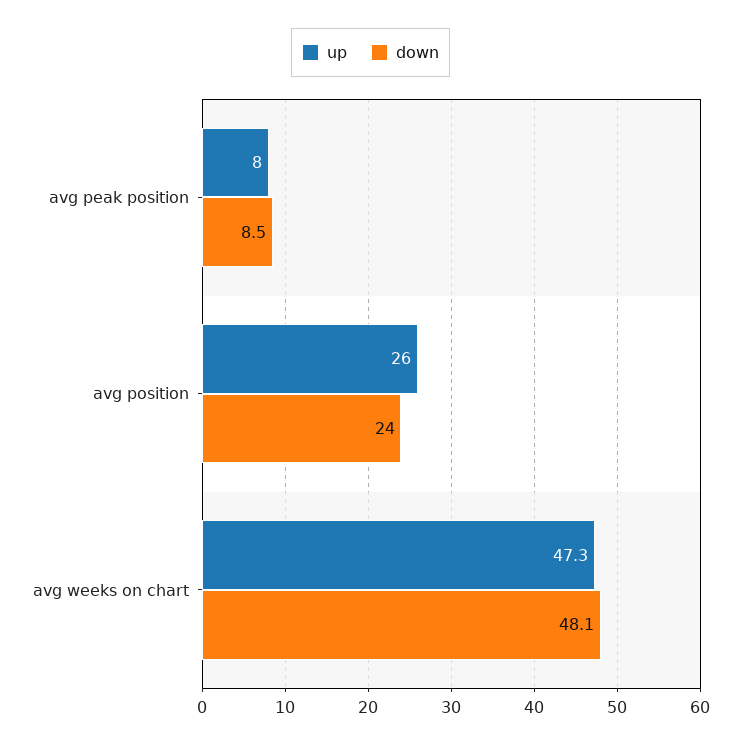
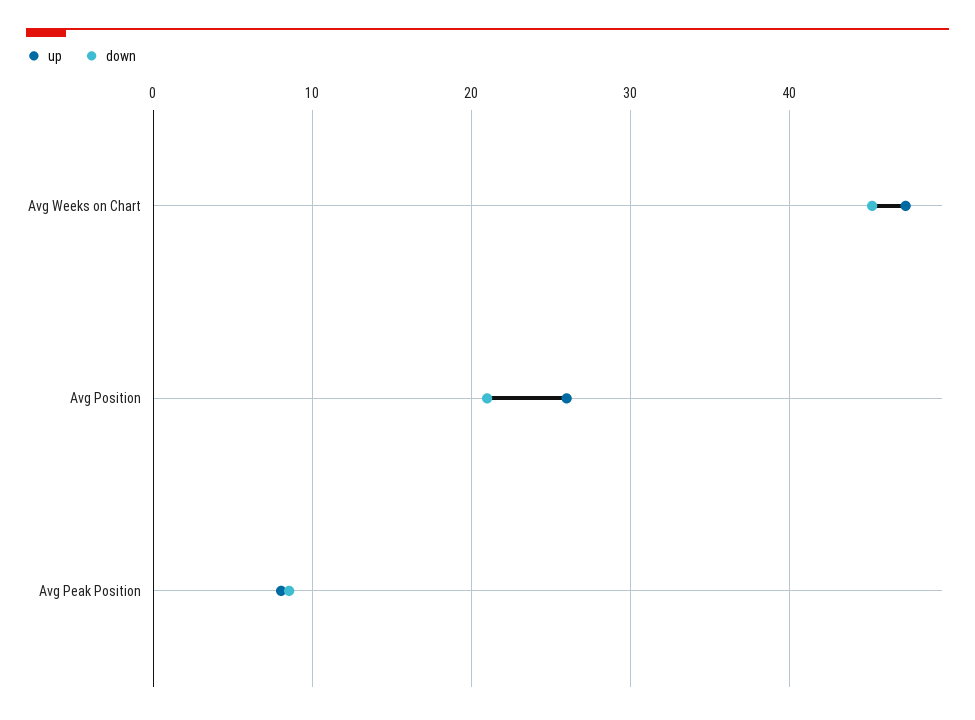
down, avg position: 24 -> 21
down, avg weeks on chart: 48.1 -> 45

